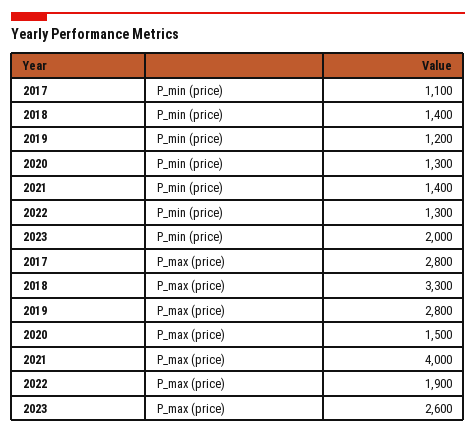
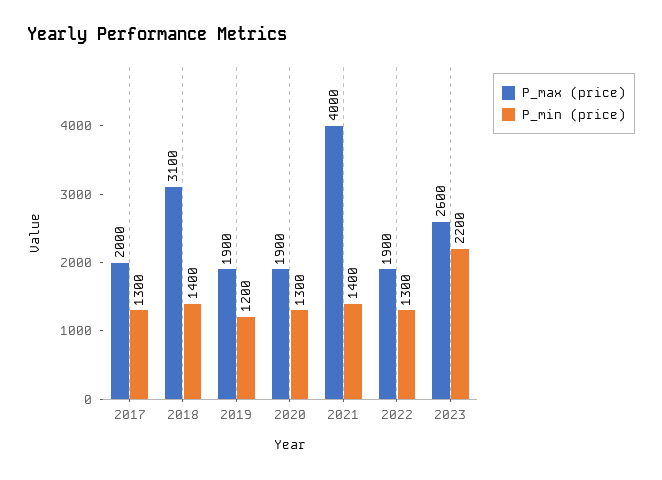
P_min (price), 2017: 1100 -> 1300
P_min (price), 2023: 2000 -> 2200
P_max (price), 2017: 2800 -> 2000
P_max (price), 2018: 3300 -> 3100
P_max (price), 2019: 2800 -> 1900
P_max (price), 2020: 1500 -> 1900

